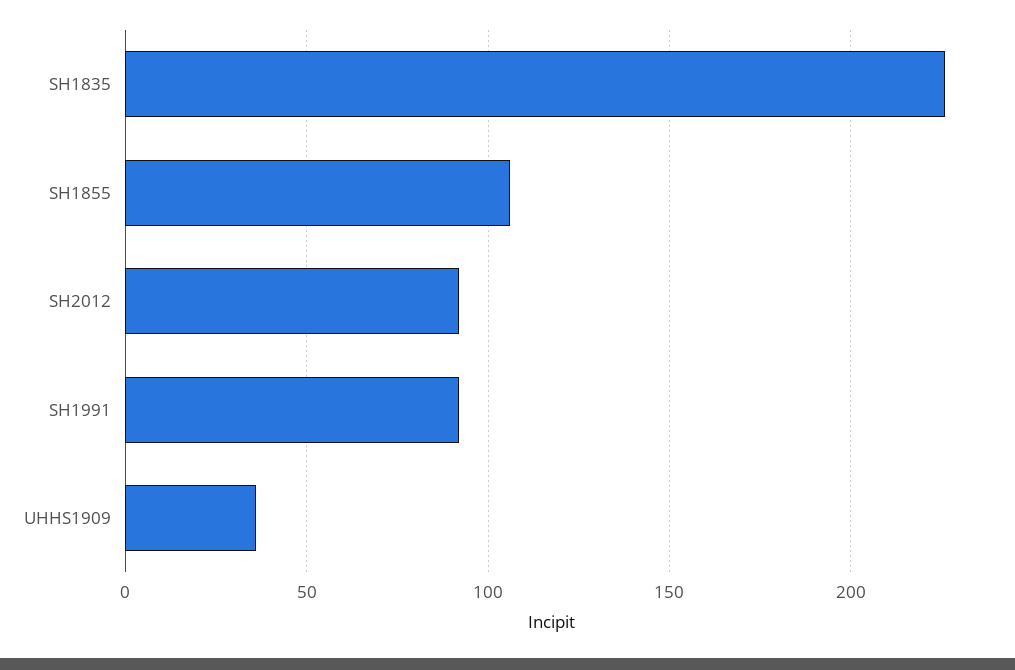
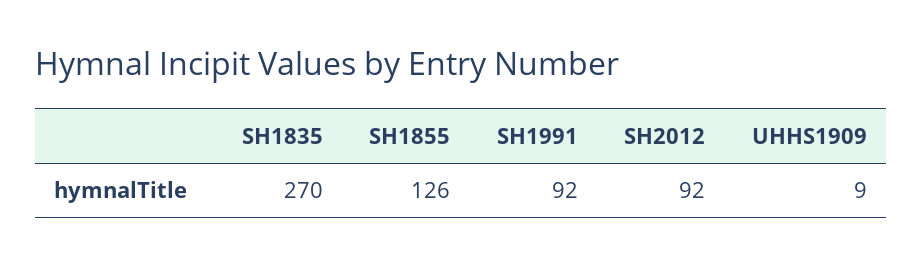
SH1835: 225 -> 270
SH1855: 105 -> 126
UHHS1909: 35 -> 9

